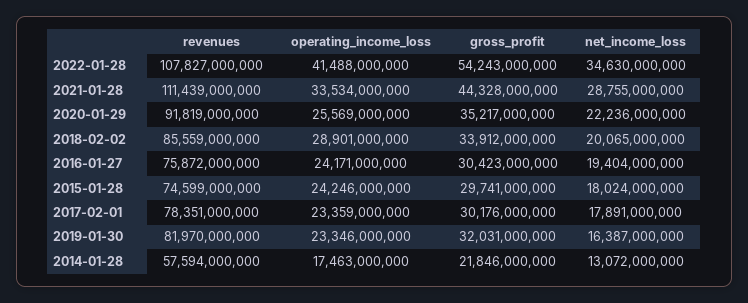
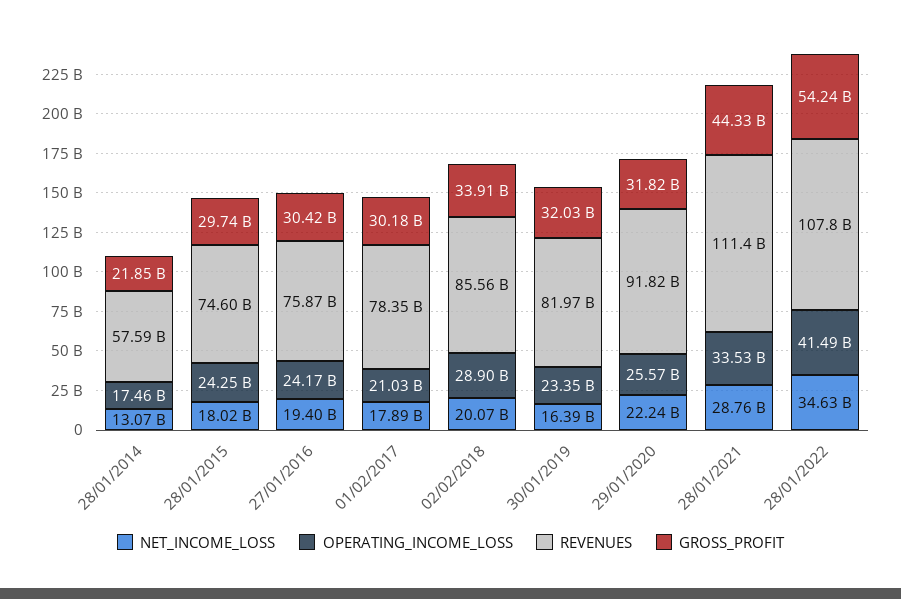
gross_profit, 2020-01-29: 35217000000 -> 31820000000
operating_income_loss, 2017-02-01: 23359000000 -> 21030000000

